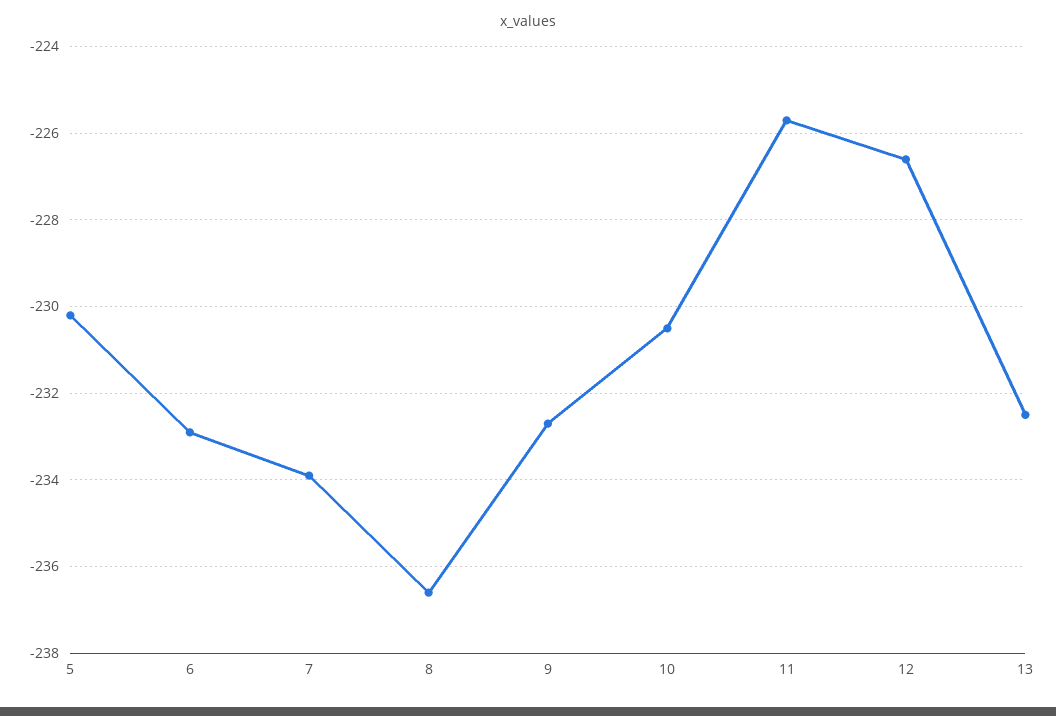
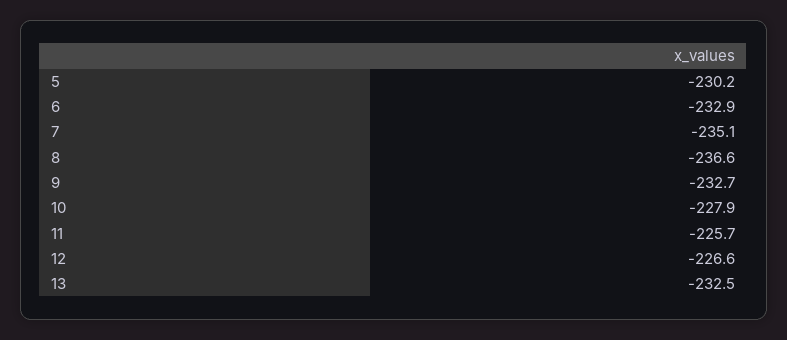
7: -234 -> -235.1
10: -230.5 -> -227.9

